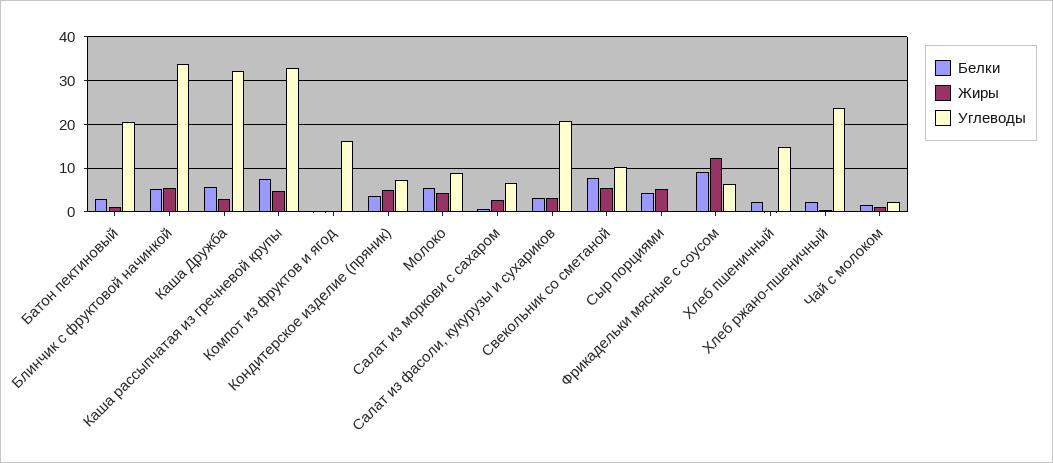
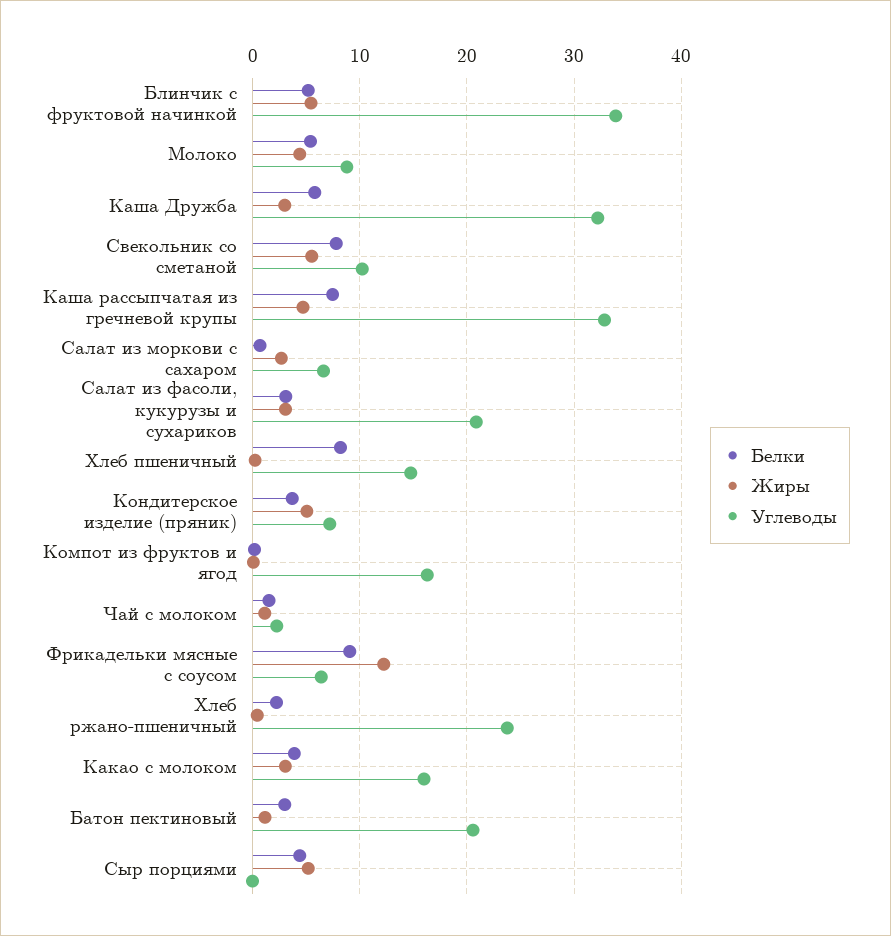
Белки, Хлеб пшеничный: 2 -> 8
Белки, Какао с молоком: none -> 4
Жиры, Какао с молоком: none -> 3
Углеводы, Какао с молоком: none -> 16

